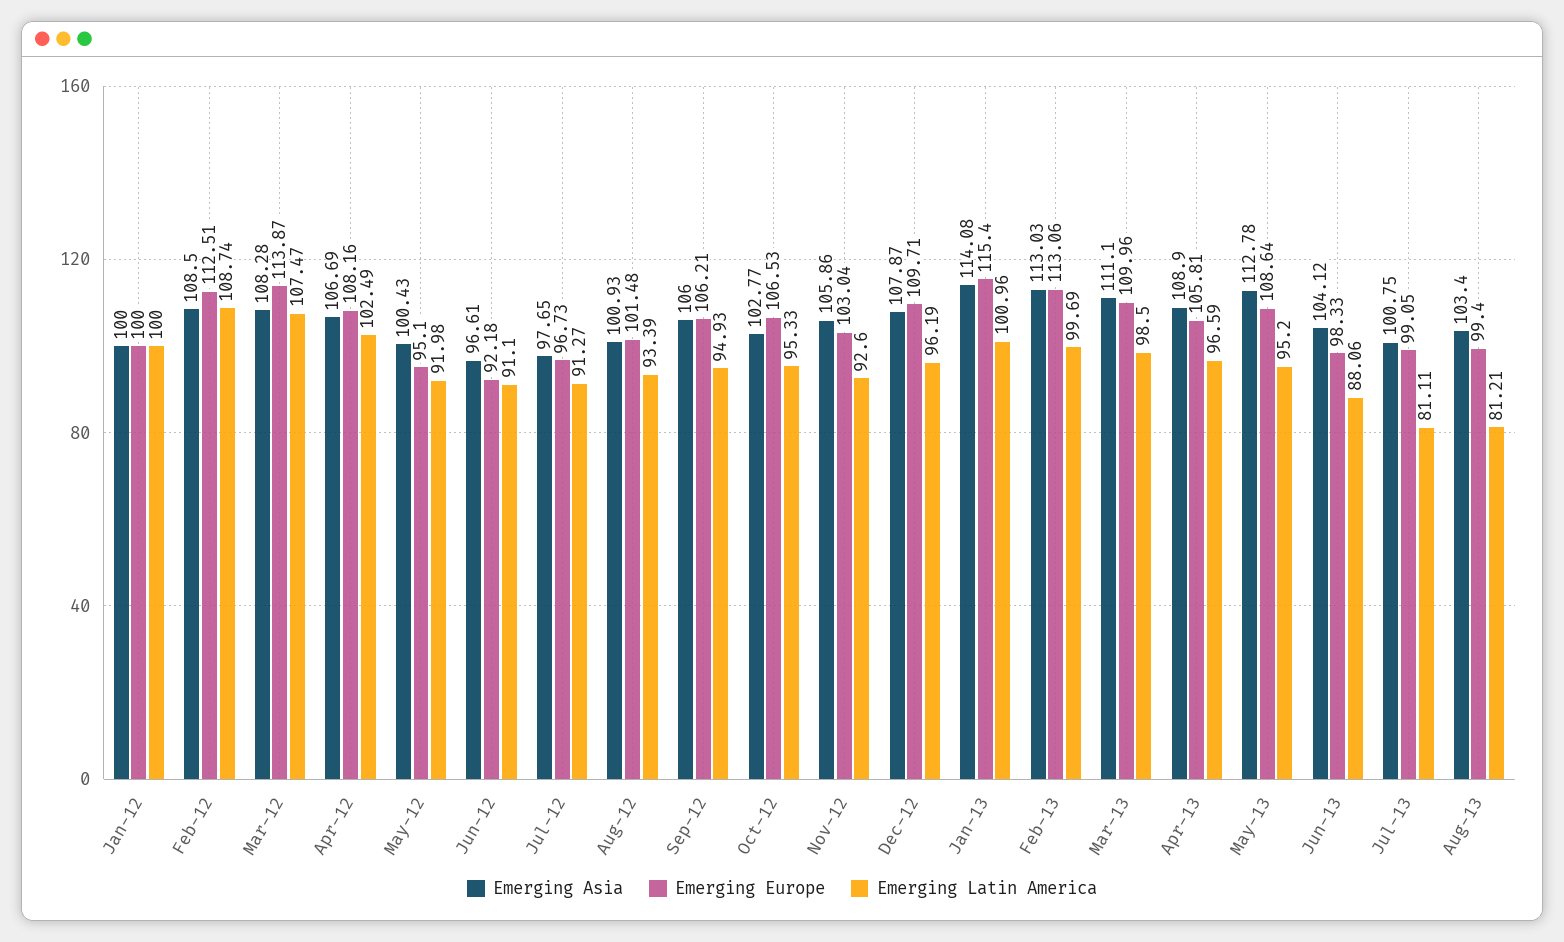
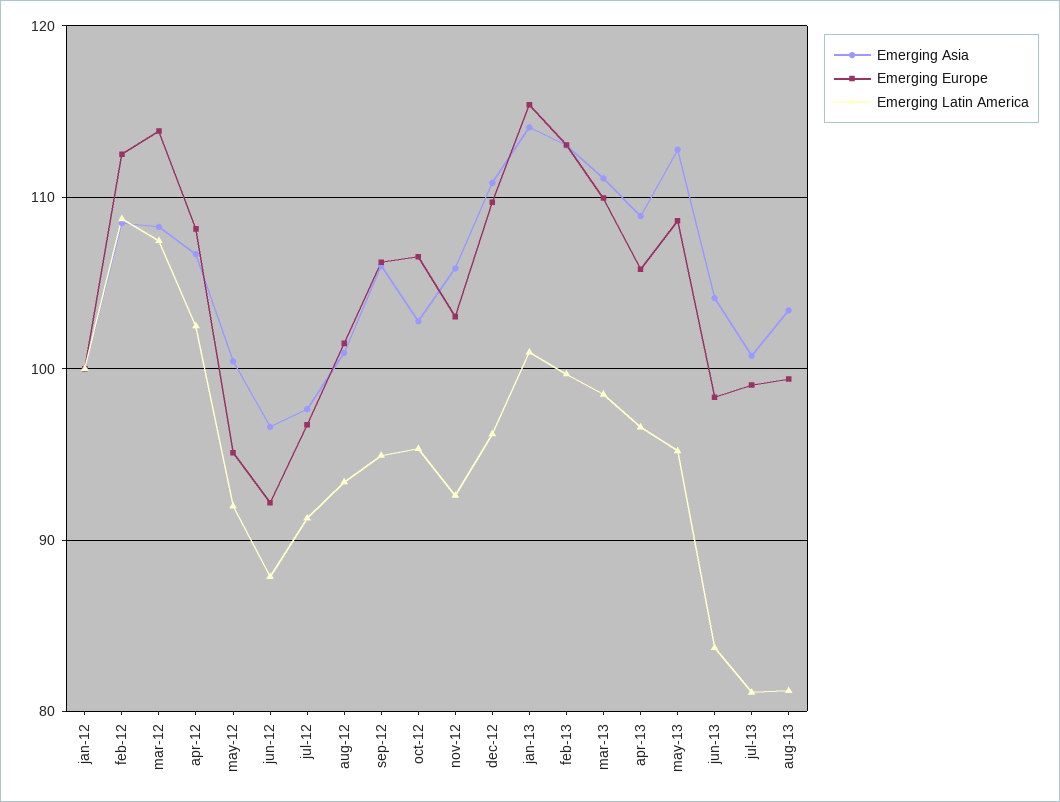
Emerging Latin America, Jun-12: 91.1 -> 88
Emerging Asia, Dec-12: 107.87 -> 111
Emerging Latin America, Jun-13: 88.06 -> 84

